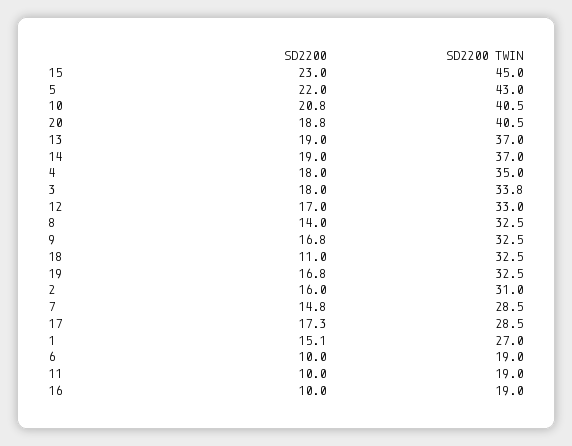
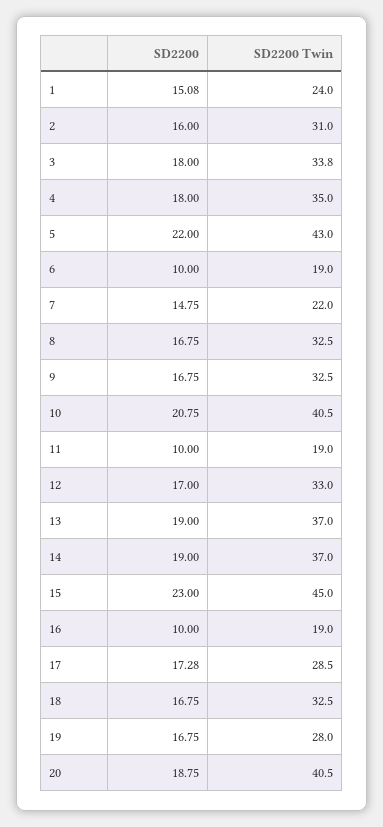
SD2200, 8: 14 -> 16.75
SD2200, 18: 11 -> 16.75
SD2200 TWIN, 19: 32.5 -> 28
SD2200 TWIN, 7: 28.5 -> 22
SD2200 TWIN, 1: 27 -> 24

